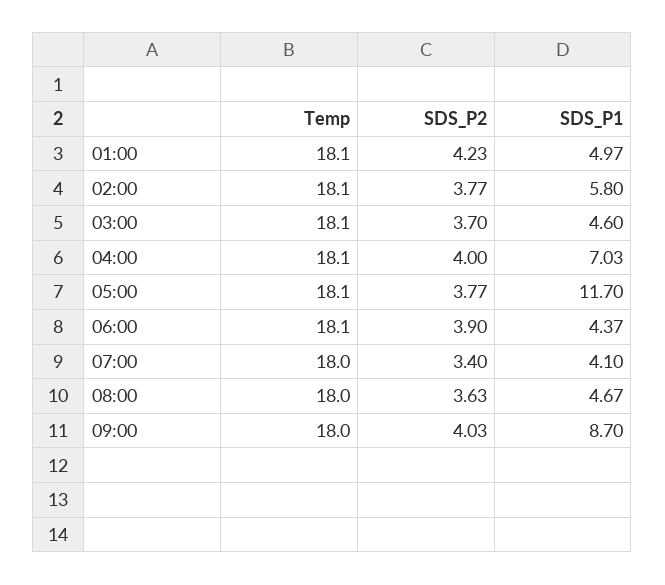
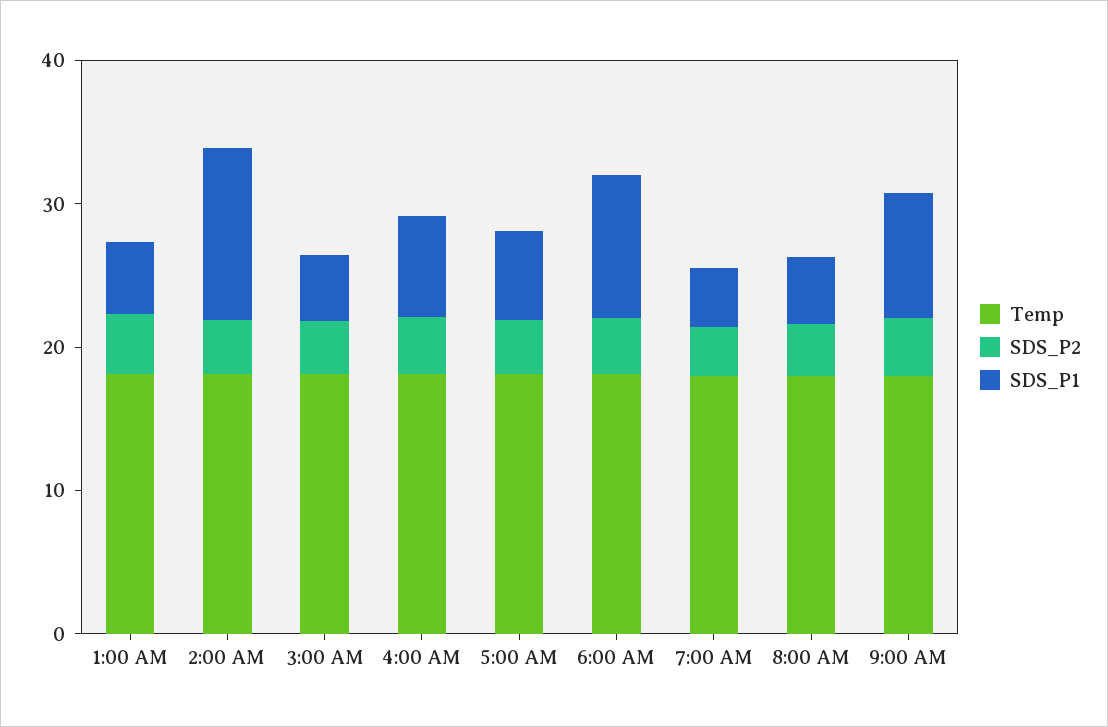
SDS_P1, 02:00: 5.8 -> 12
SDS_P1, 05:00: 11.7 -> 6
SDS_P1, 06:00: 4.37 -> 10

